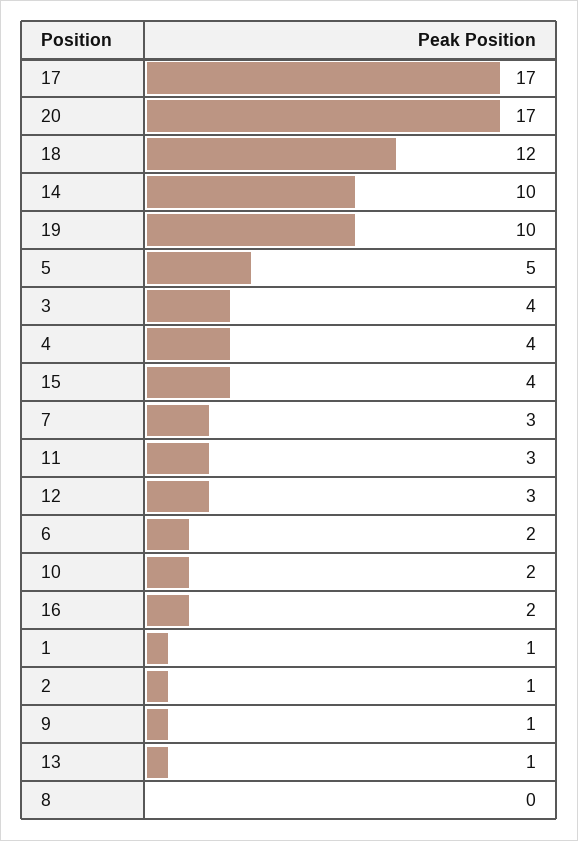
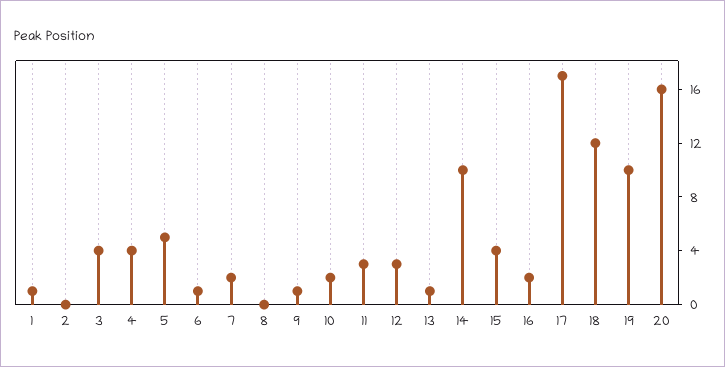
20: 17 -> 16
7: 3 -> 2
6: 2 -> 1
2: 1 -> 0

